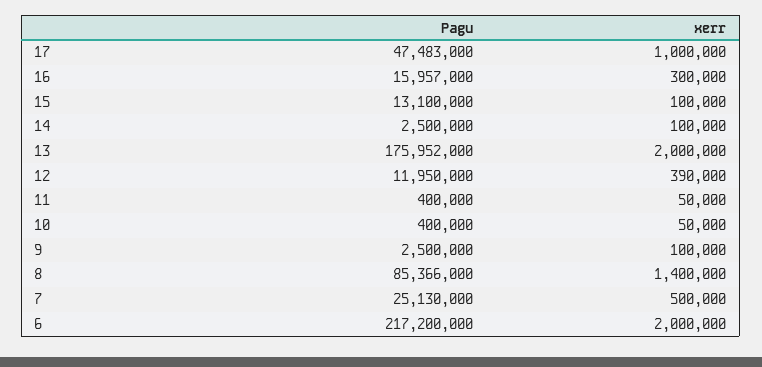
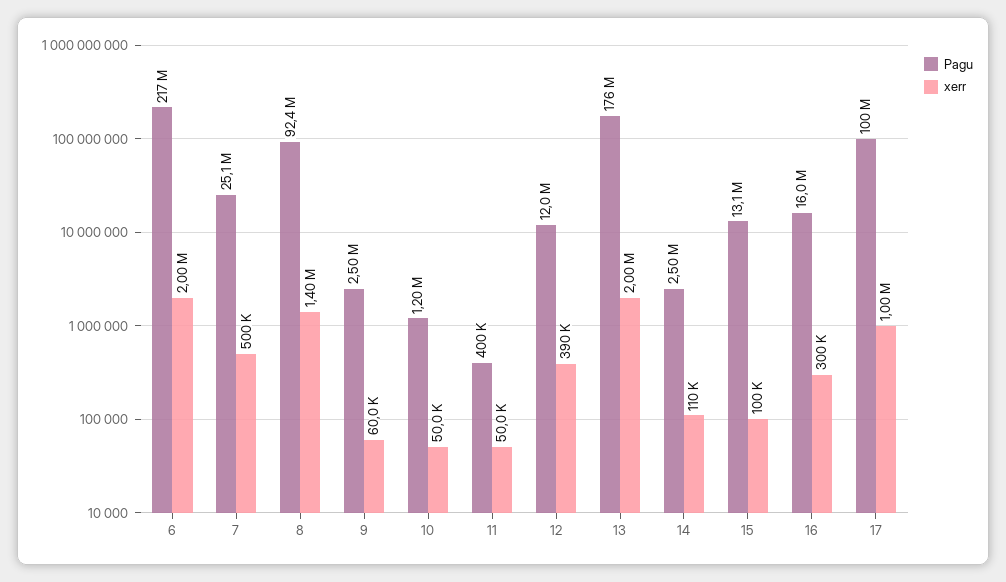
Pagu, 17: 47483000 -> 100000000
xerr, 14: 100000 -> 110000
Pagu, 10: 400000 -> 1200000
xerr, 9: 100000 -> 60000
Pagu, 8: 85366000 -> 92400000

